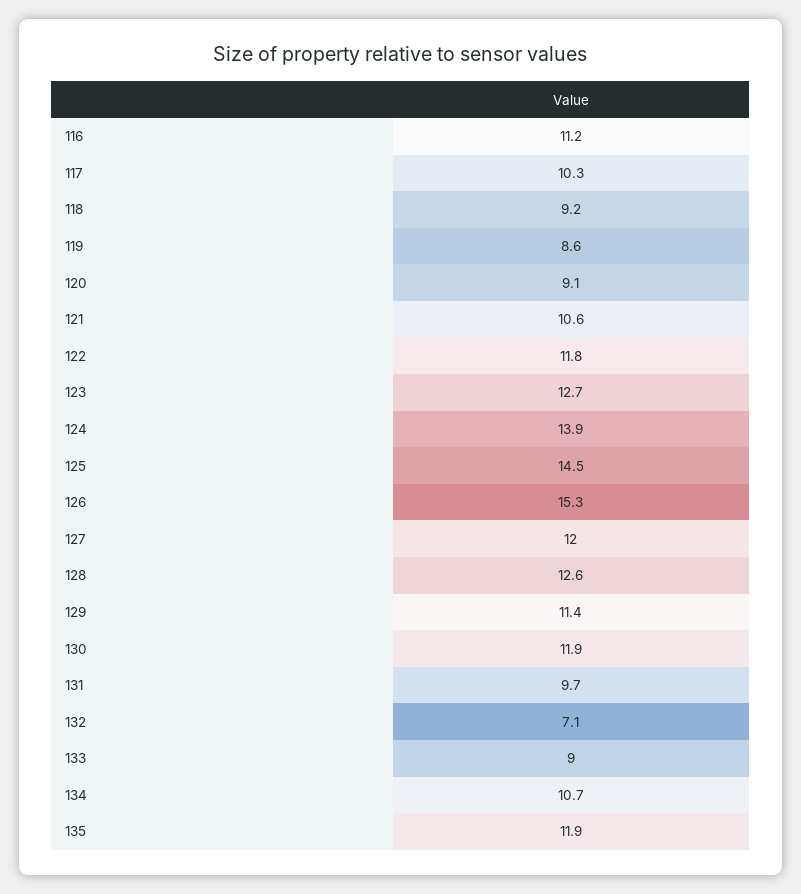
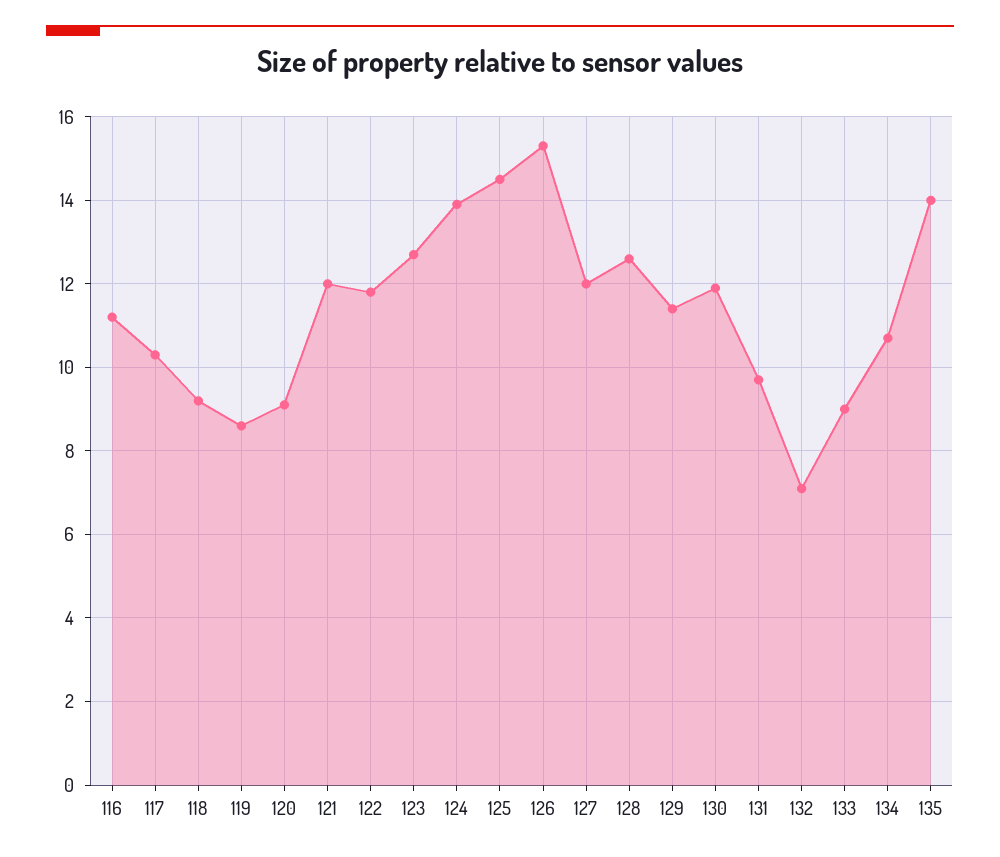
121: 10.6 -> 12
135: 11.9 -> 14

